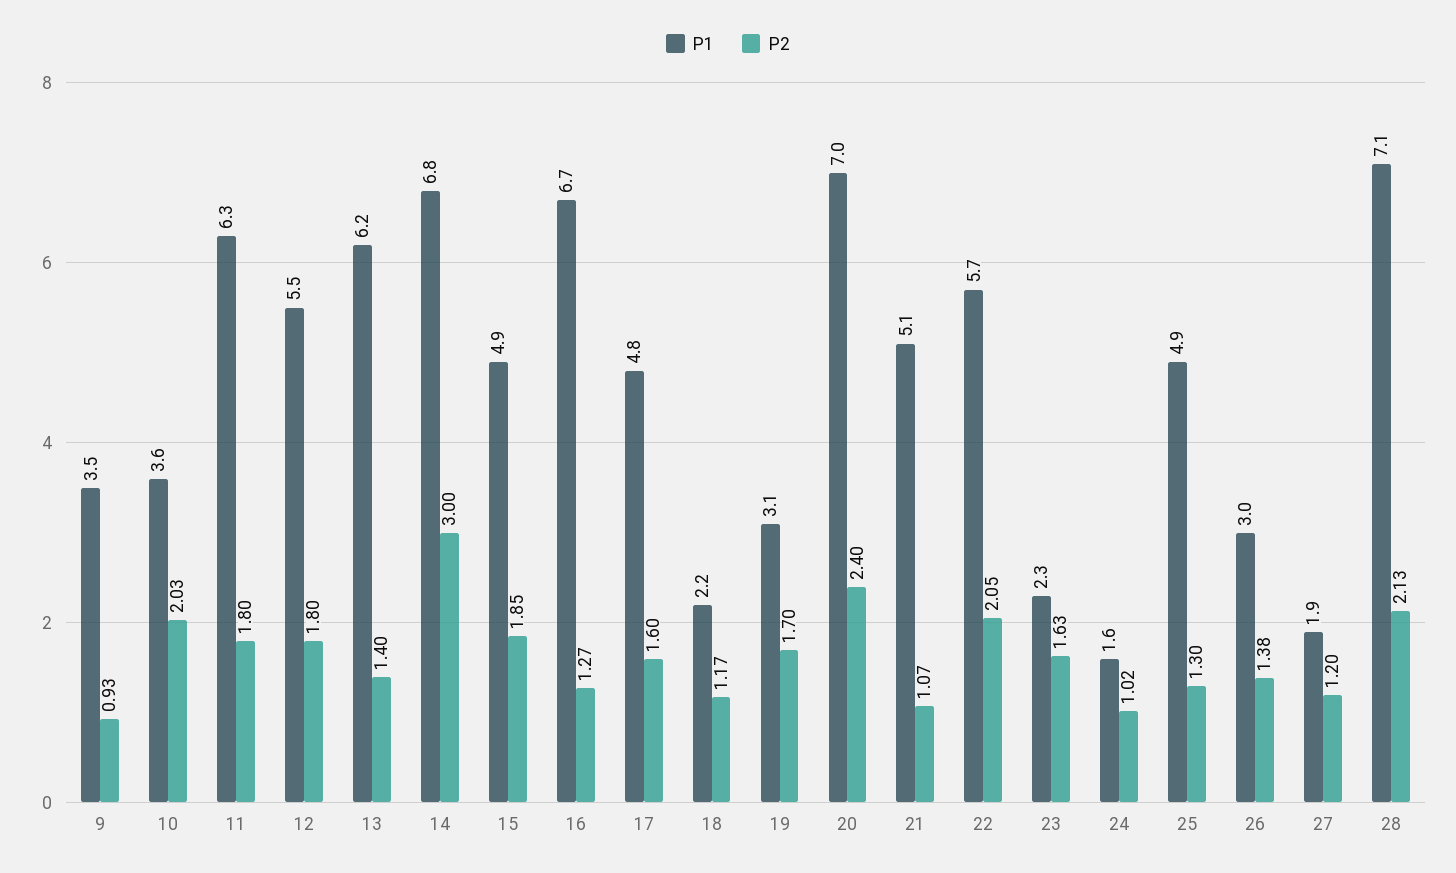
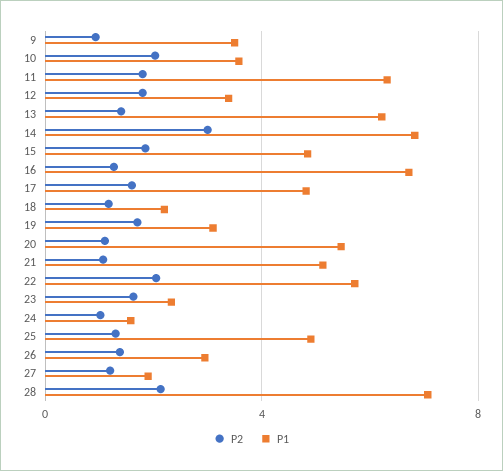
P1, 12: 5.5 -> 3.5
P1, 20: 7 -> 5.5
P2, 20: 2.4 -> 1

